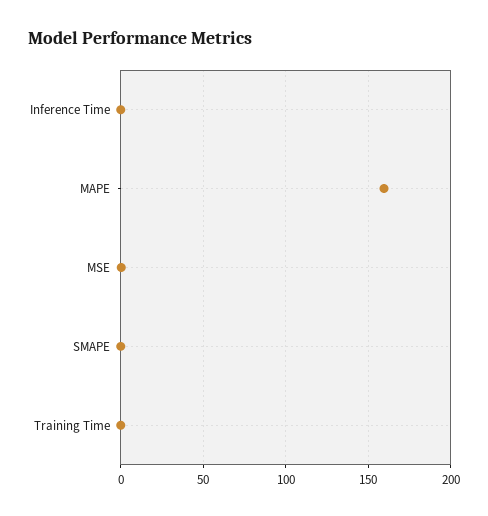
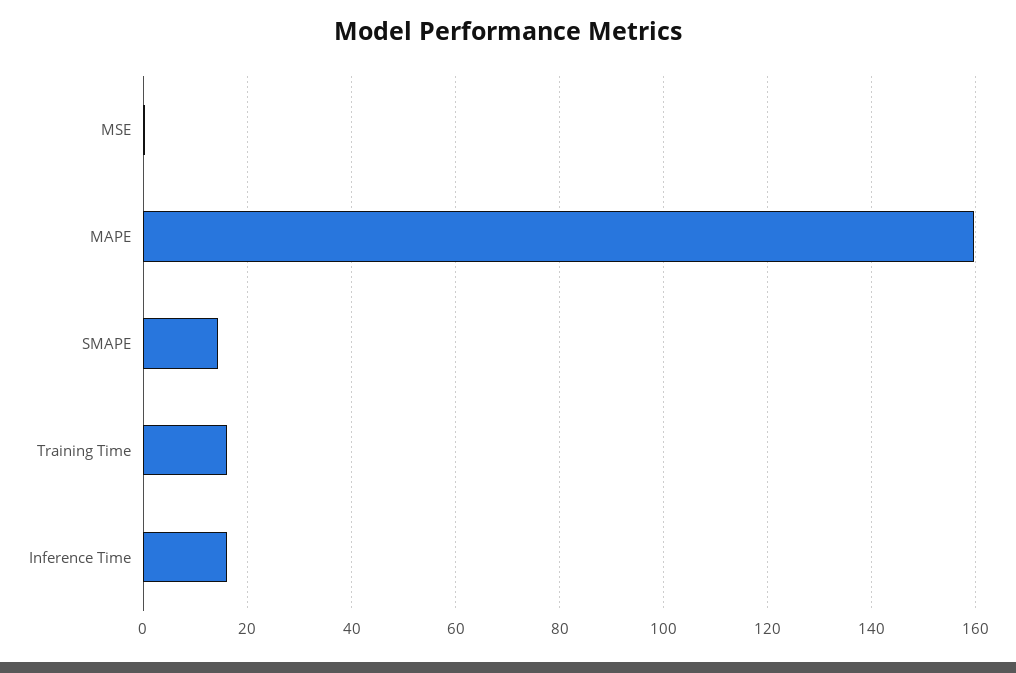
Inference Time: 0 -> 16
SMAPE: 0 -> 14
Training Time: 0 -> 16

